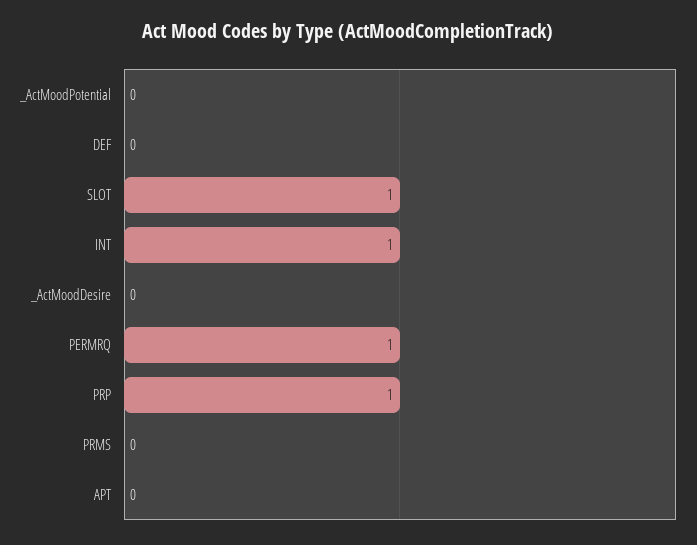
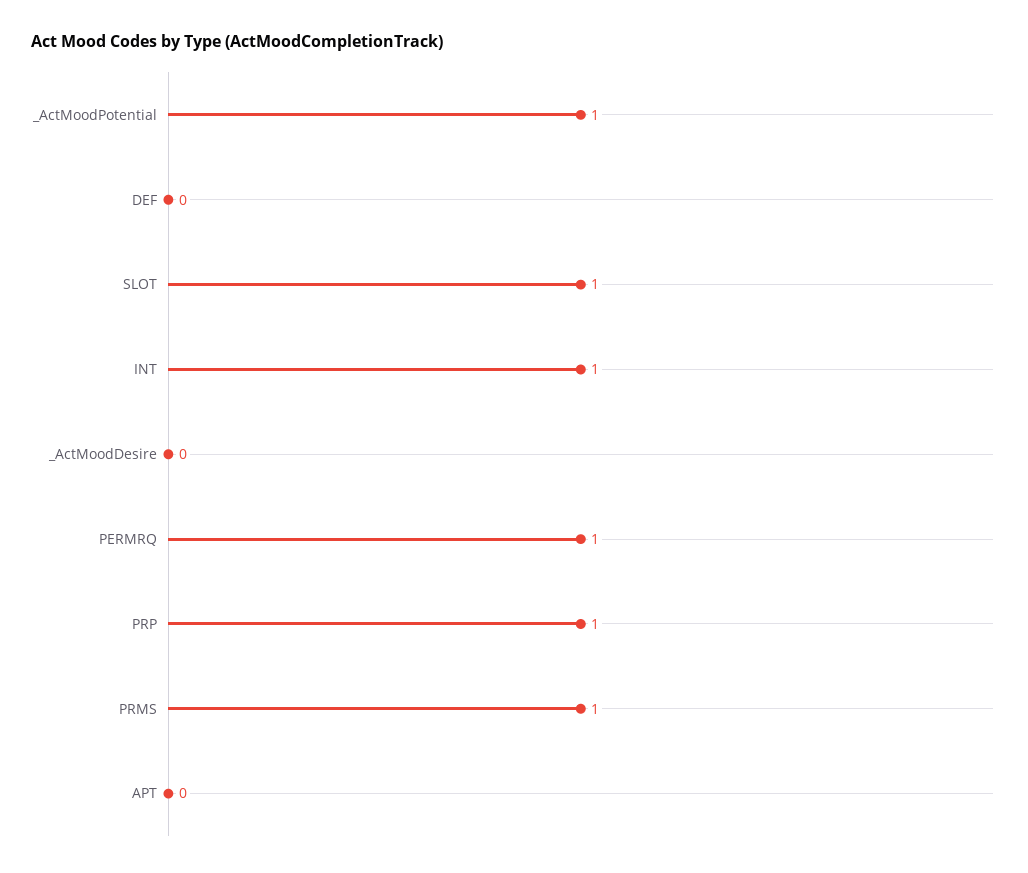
_ActMoodPotential: 0 -> 1
PRMS: 0 -> 1

